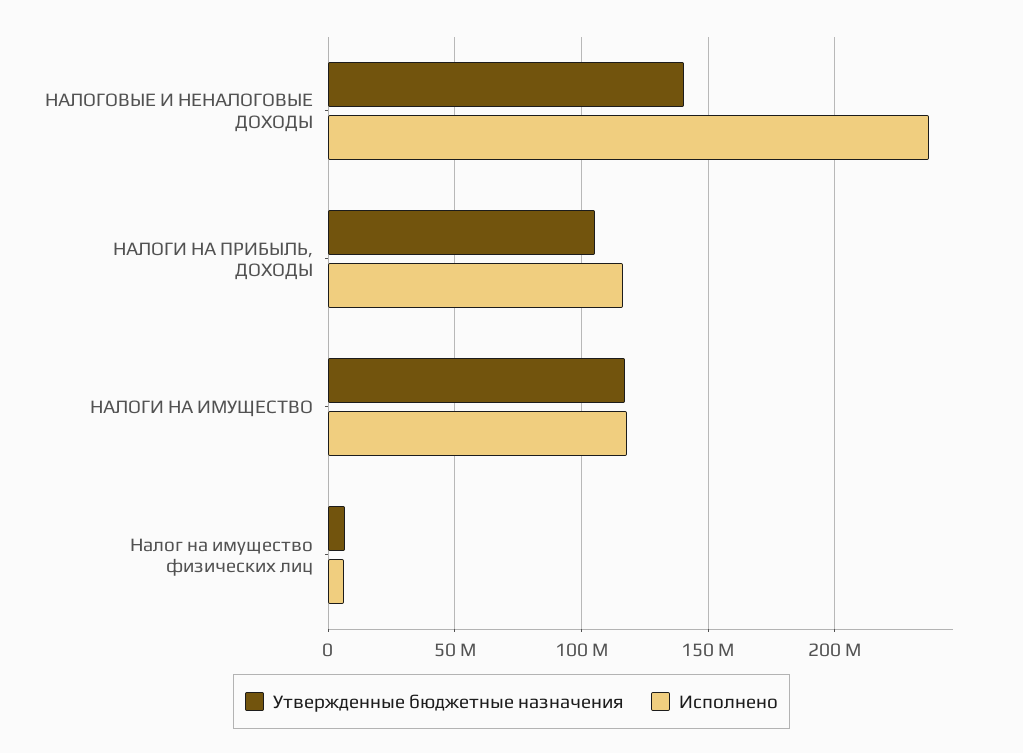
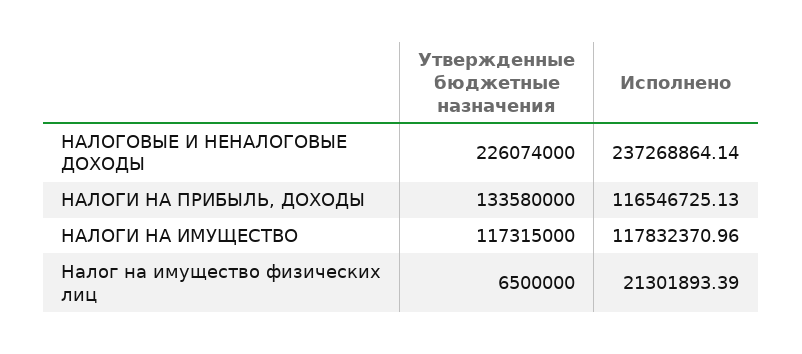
Утвержденные бюджетные назначения, НАЛОГОВЫЕ И НЕНАЛОГОВЫЕ ДОХОДЫ: 140000000 -> 226074000
Утвержденные бюджетные назначения, НАЛОГИ НА ПРИБЫЛЬ, ДОХОДЫ: 105000000 -> 133580000
Исполнено, Налог на имущество физических лиц: 5000000 -> 21301893.39

